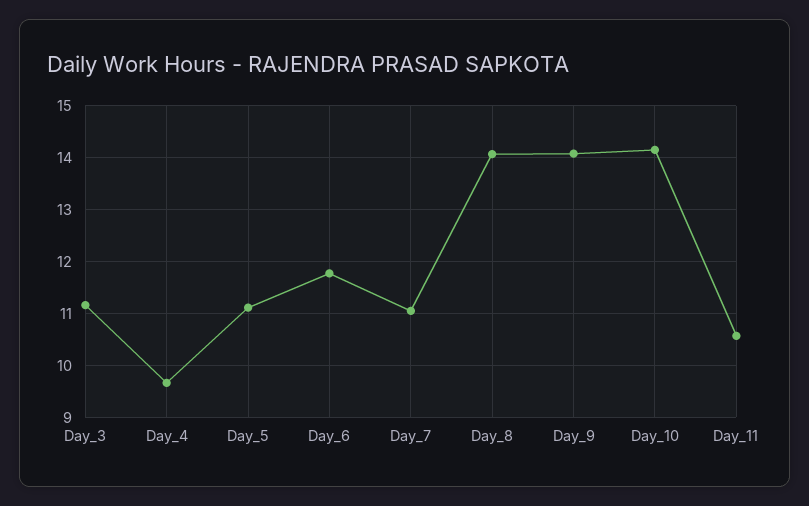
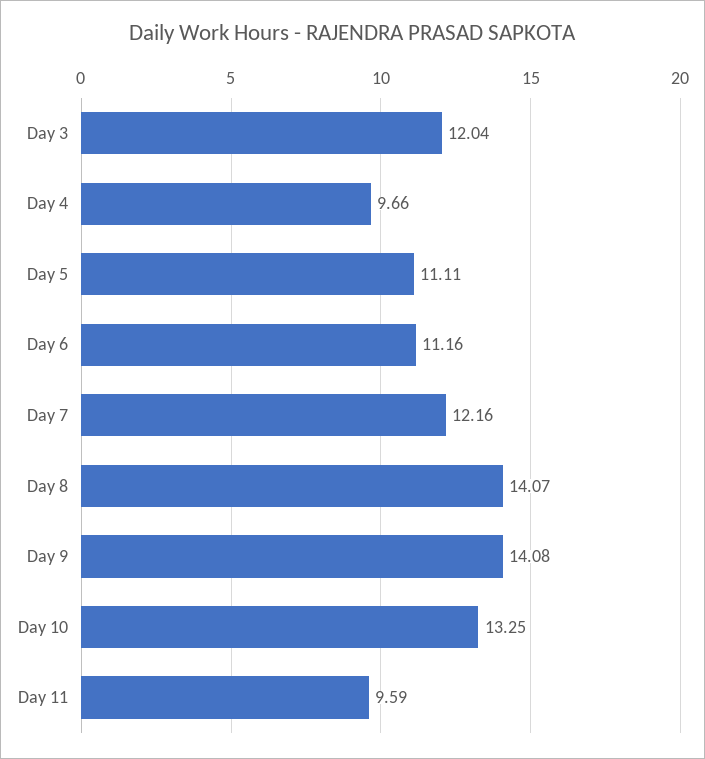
Day_3: 11.2 -> 12.04
Day_6: 11.8 -> 11.16
Day_7: 11 -> 12.16
Day_10: 14.2 -> 13.25
Day_11: 10.6 -> 9.59

